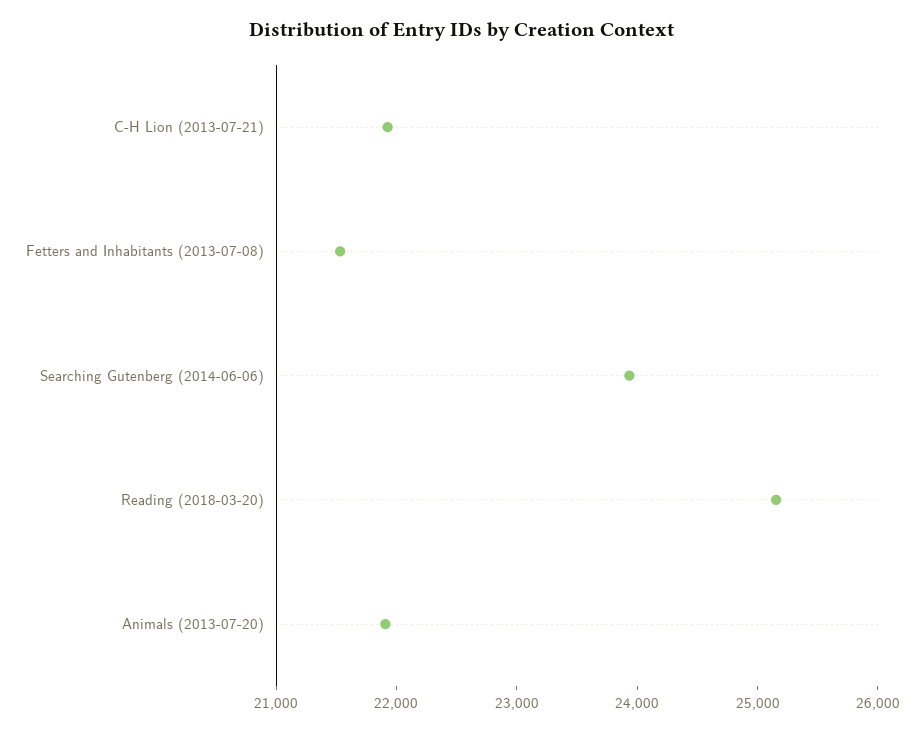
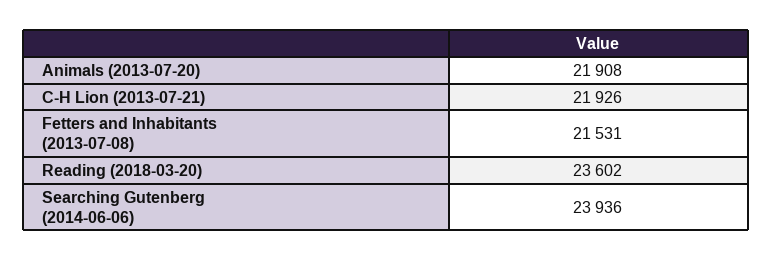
Reading (2018-03-20): 25200 -> 23602

